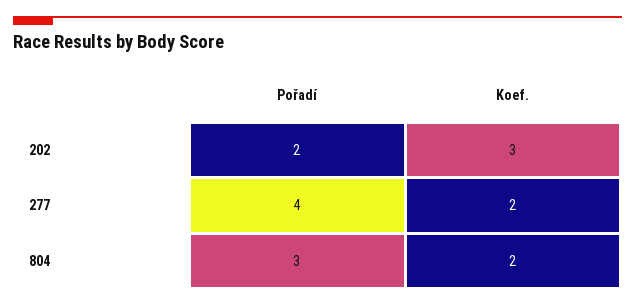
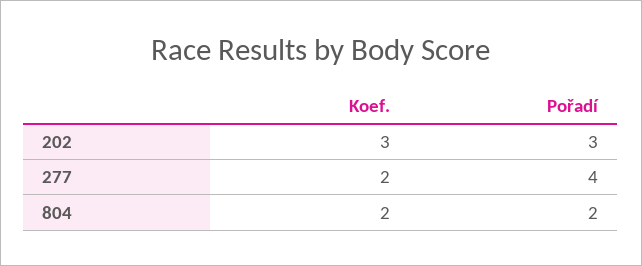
Pořadí, 202: 2 -> 3
Pořadí, 804: 3 -> 2

